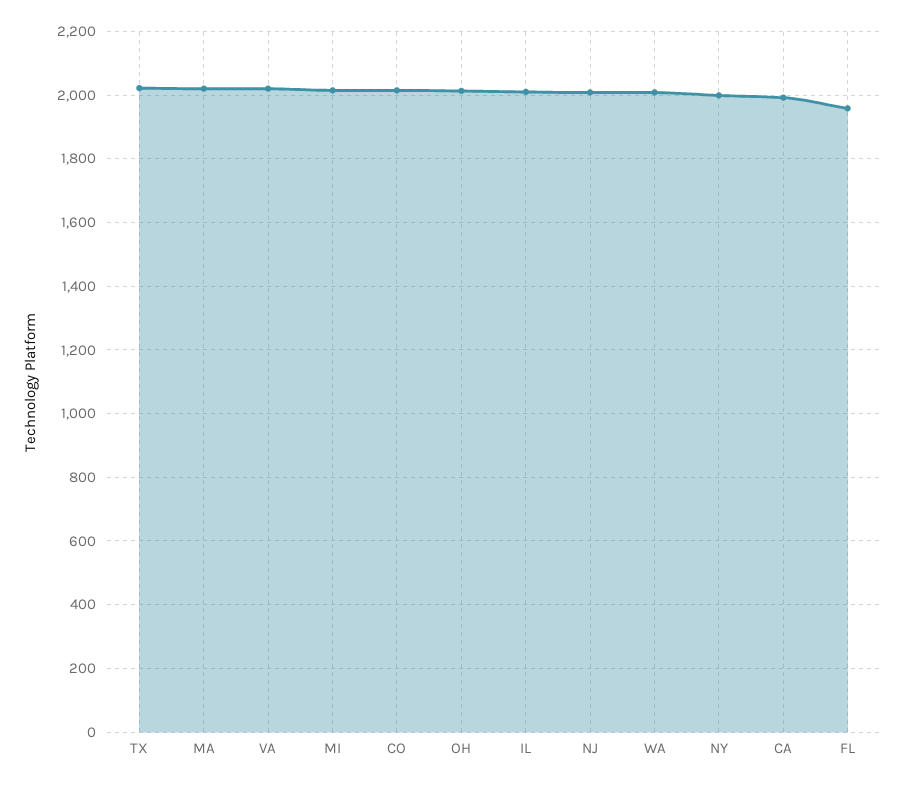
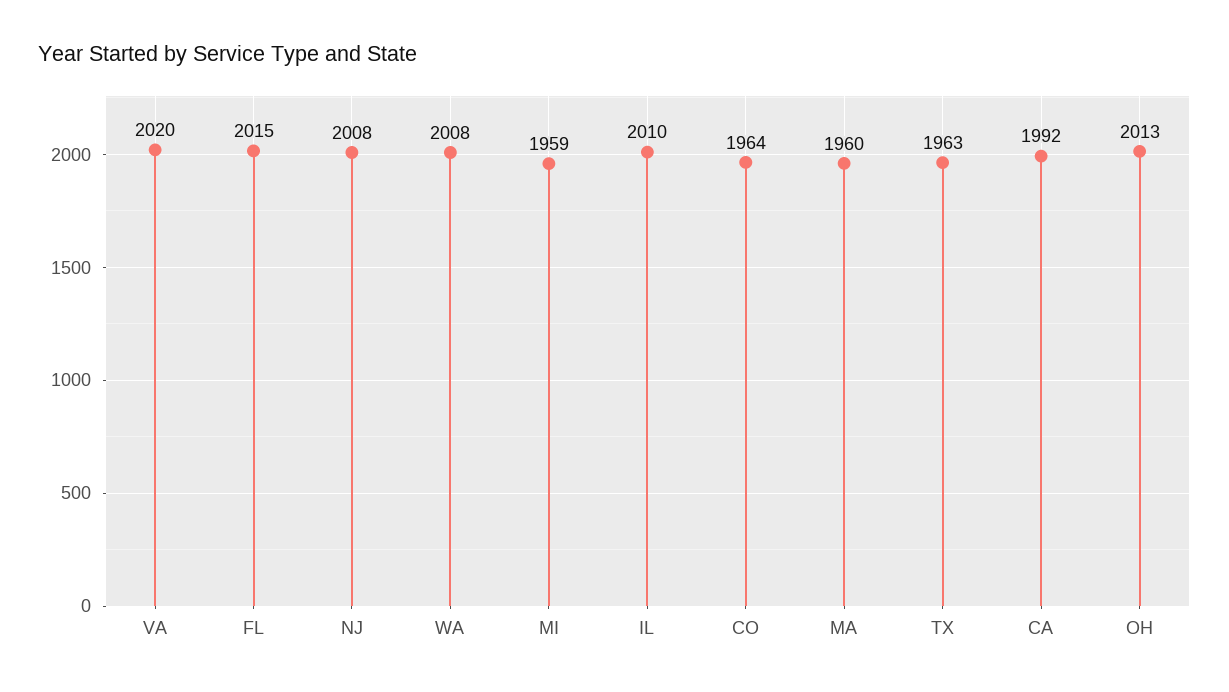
TX: 2020 -> 1963
MA: 2020 -> 1960
MI: 2020 -> 1959
CO: 2020 -> 1964
NY: 2000 -> none
FL: 1960 -> 2015

